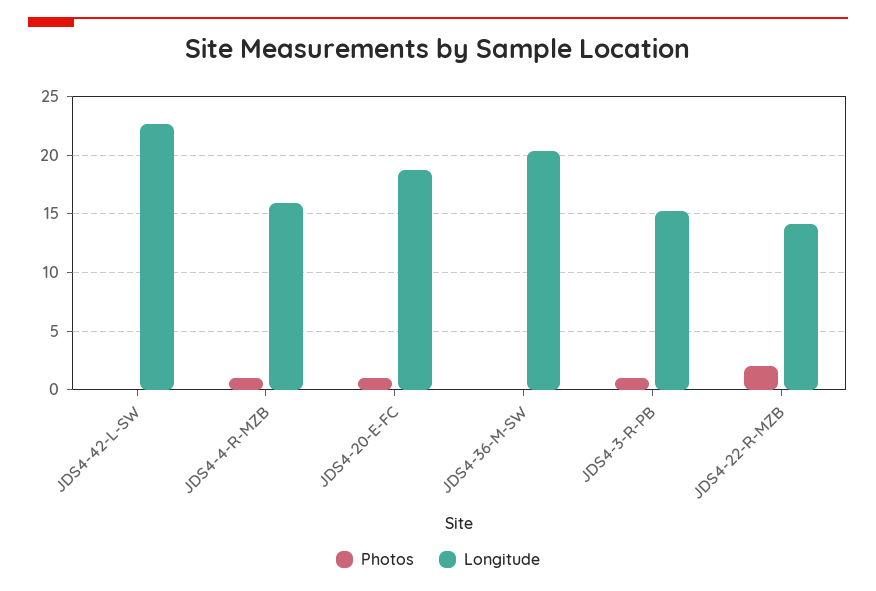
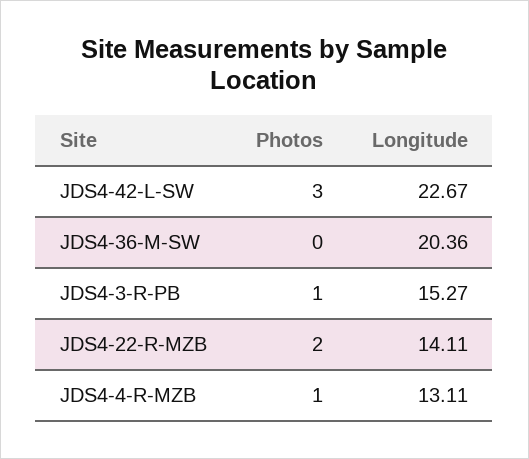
Photos, JDS4-42-L-SW: 0 -> 3
Longitude, JDS4-4-R-MZB: 16 -> 13.11
Photos, JDS4-20-E-FC: 1 -> none
Longitude, JDS4-20-E-FC: 19 -> none

